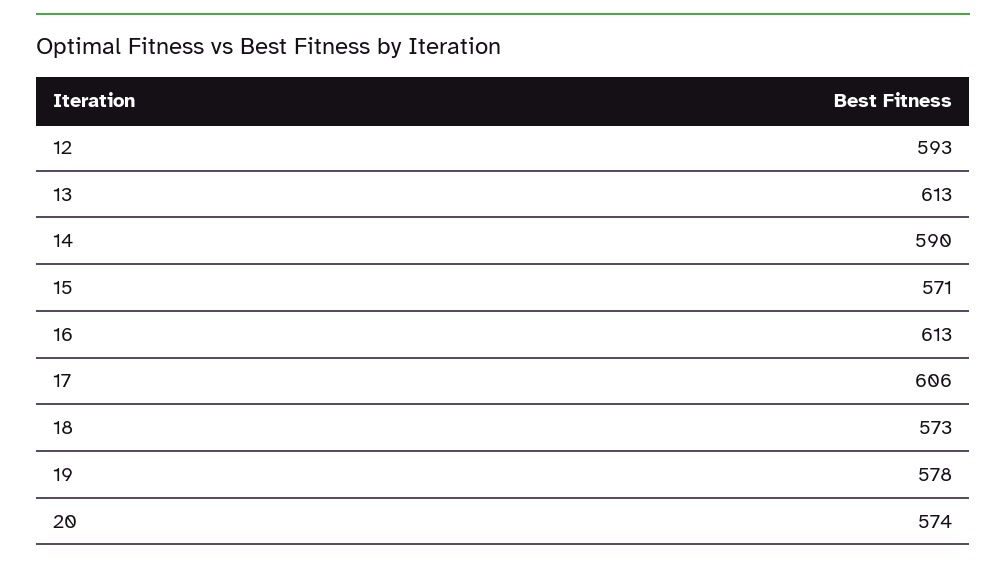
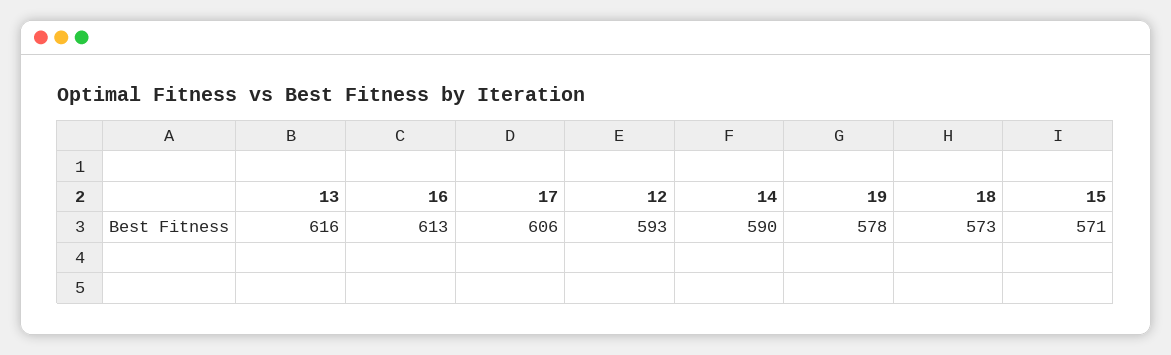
13: 613 -> 616
20: 574 -> none

